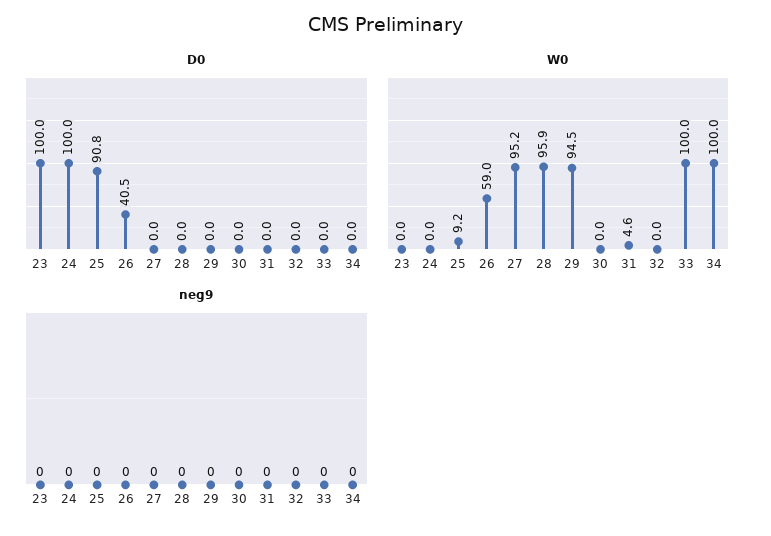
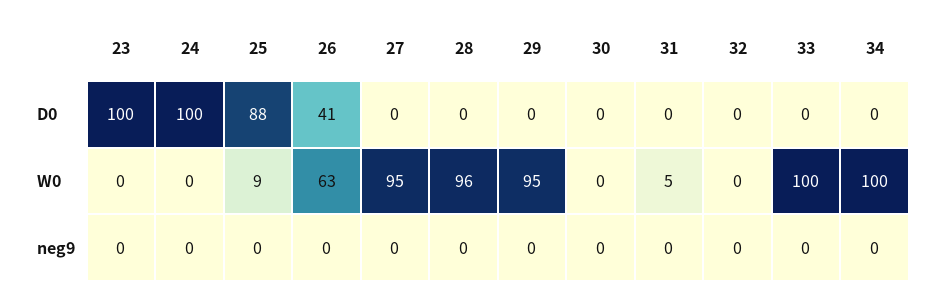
D0, 25: 90.8 -> 88
W0, 26: 59 -> 63

